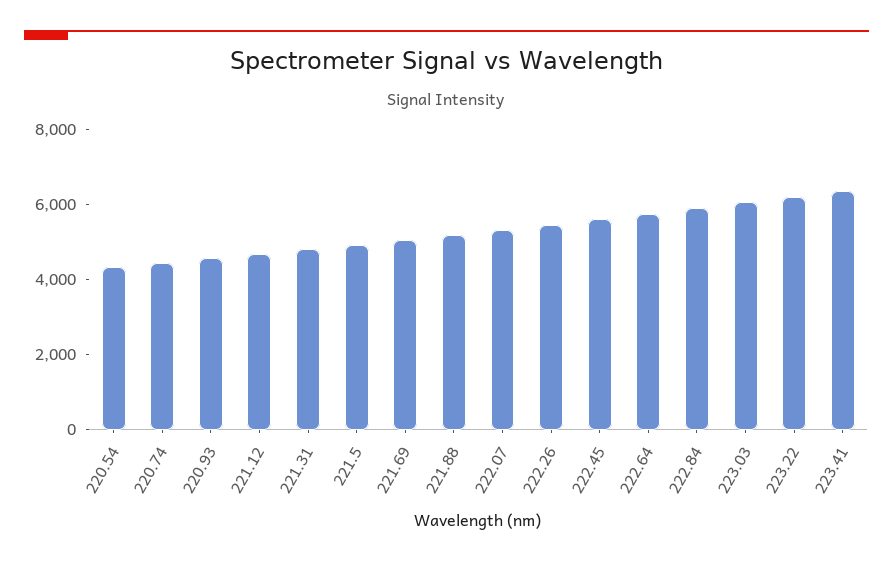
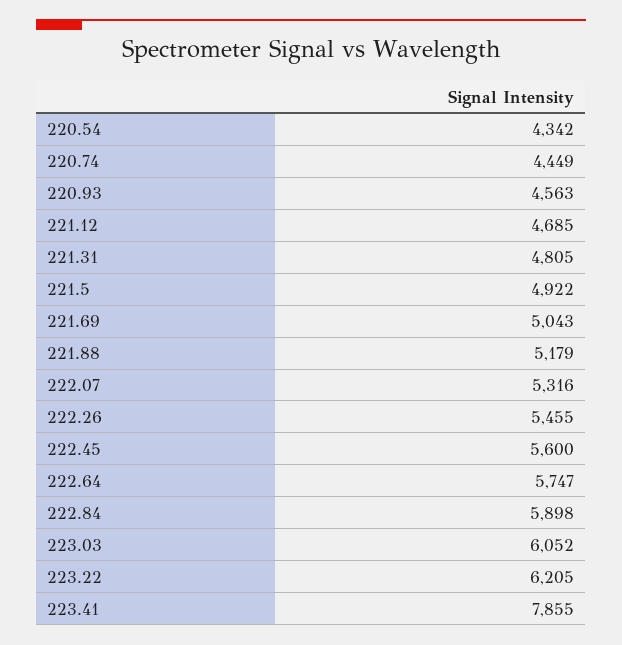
223.41: 6500 -> 7855

